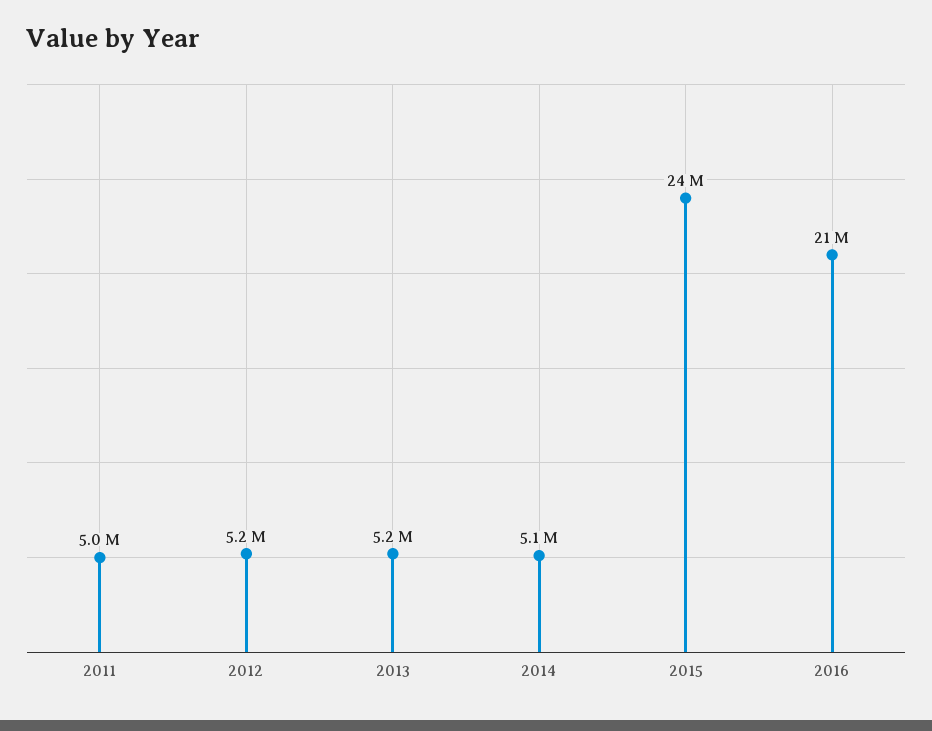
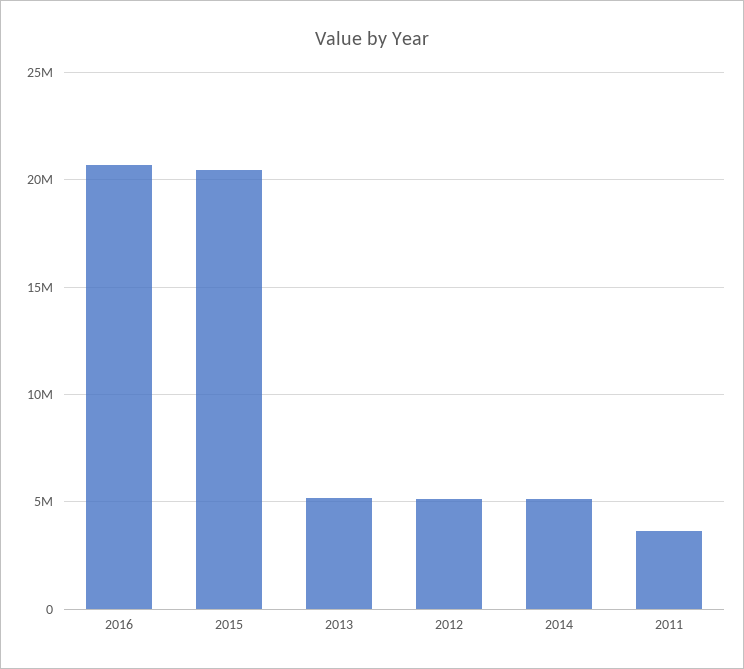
2011: 5000000 -> 3500000
2015: 24000000 -> 20500000

